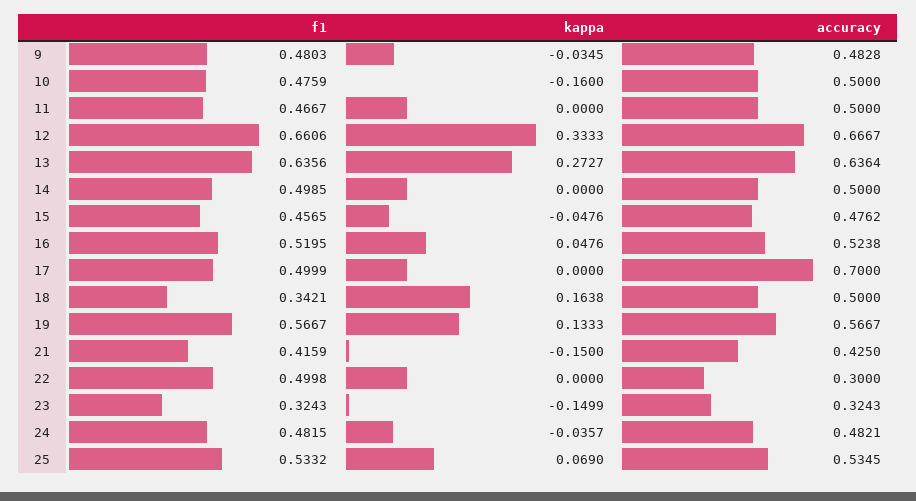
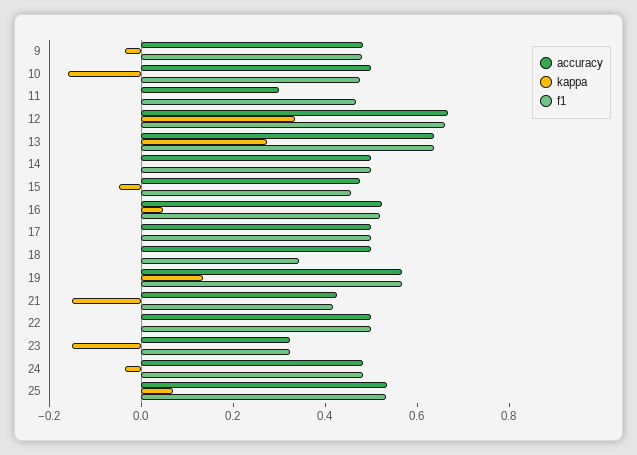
accuracy, 11: 0.5 -> 0.3
accuracy, 17: 0.7 -> 0.5
kappa, 18: 0.1638 -> 0
accuracy, 22: 0.3 -> 0.5

